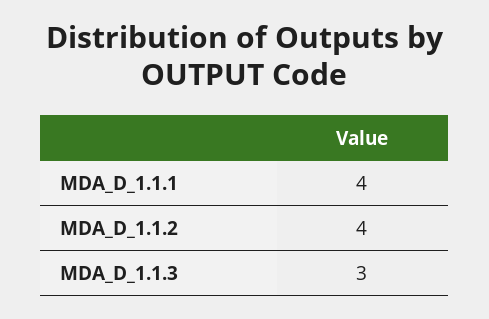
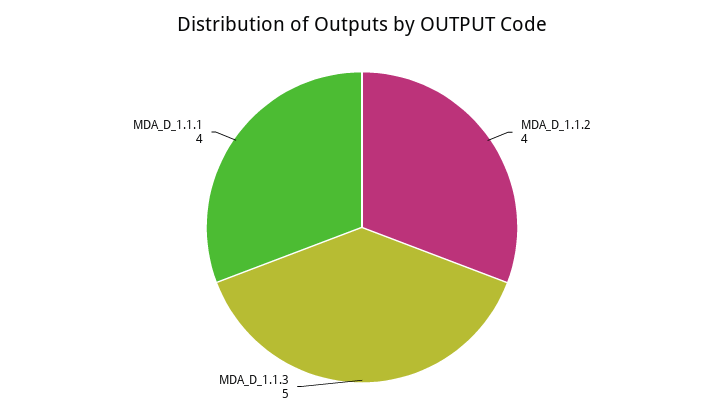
MDA_D_1.1.3: 3 -> 5

